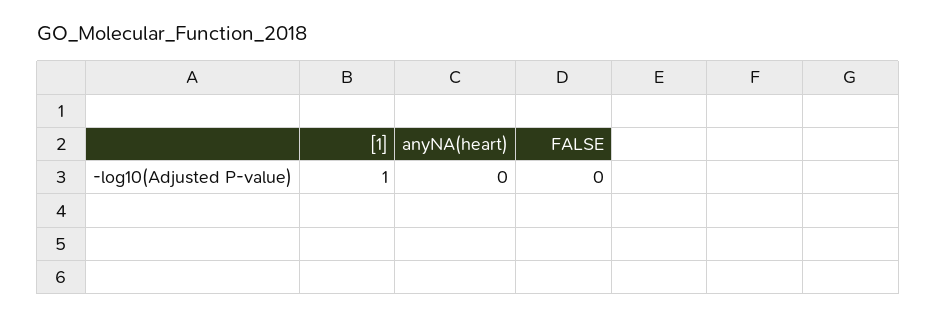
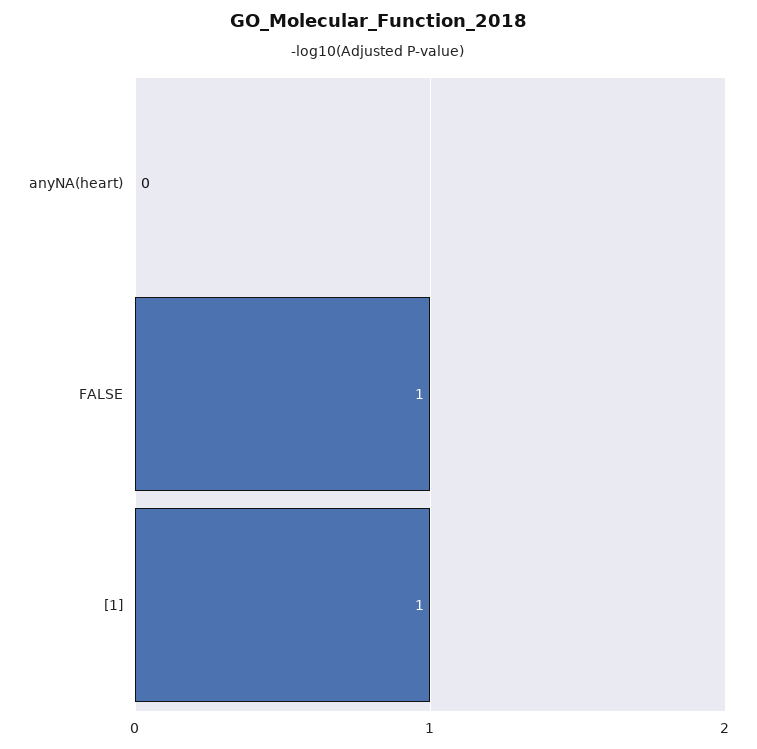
FALSE: 0 -> 1

